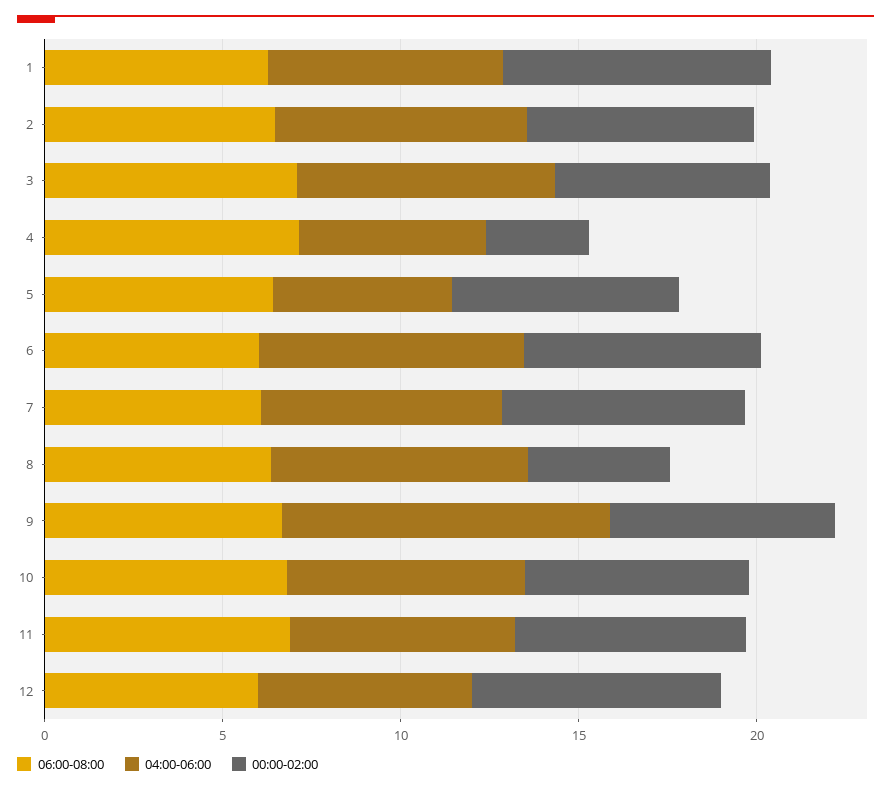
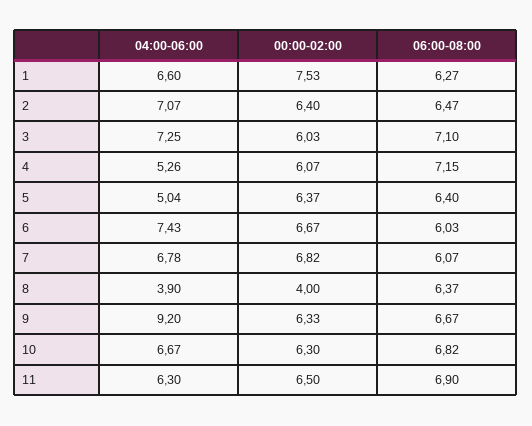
00:00-02:00, 4: 3 -> 6.07
04:00-06:00, 8: 7 -> 3.9
06:00-08:00, 12: 6 -> none
04:00-06:00, 12: 6 -> none
00:00-02:00, 12: 7 -> none

